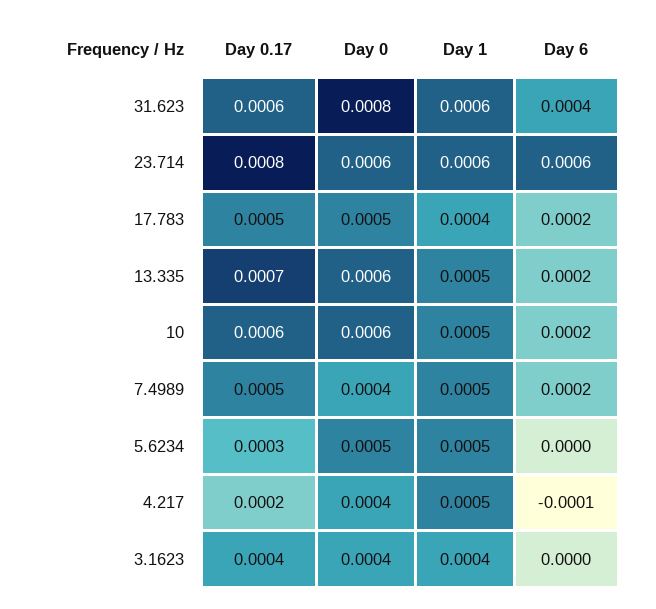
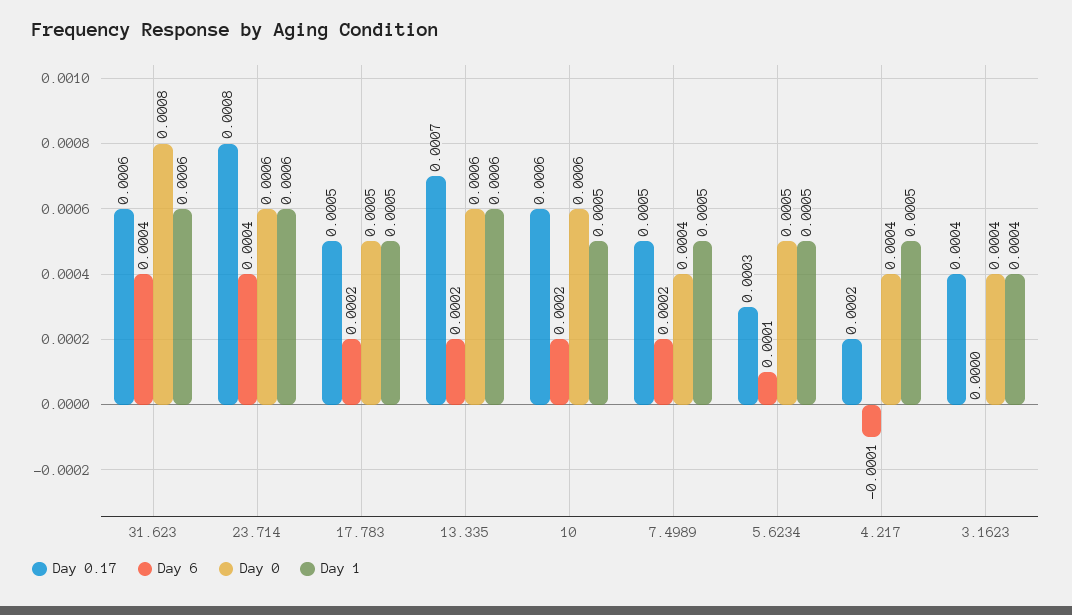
Day 6, 23.714: 0.0006 -> 0.0004
Day 1, 17.783: 0.0004 -> 0.0005
Day 1, 13.335: 0.0005 -> 0.0006
Day 6, 5.6234: 0 -> 0.0001

